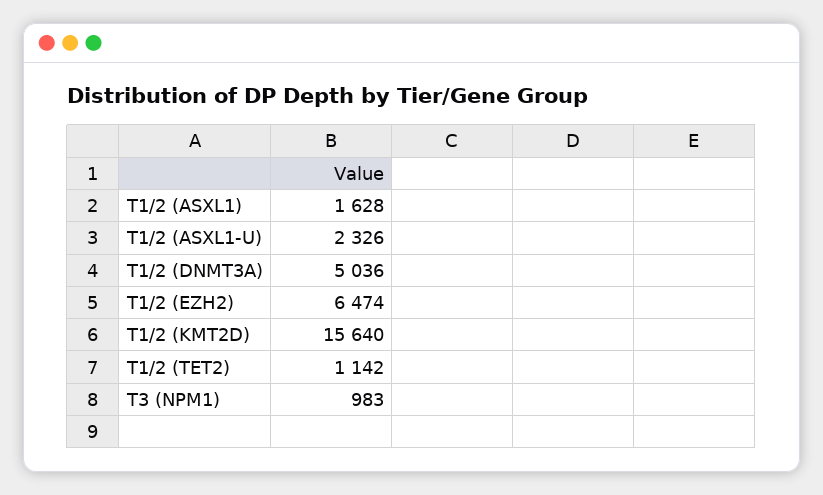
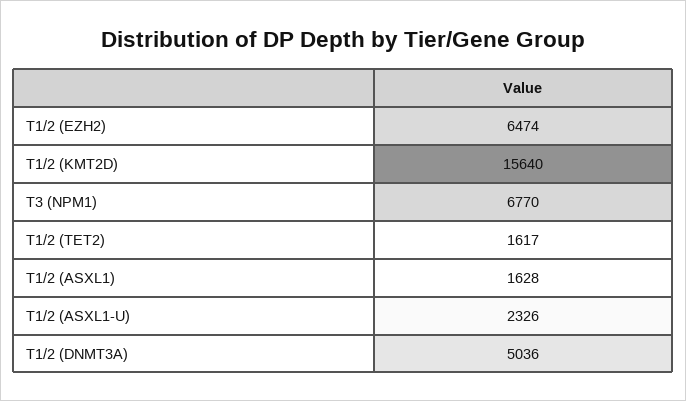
T1/2 (TET2): 1142 -> 1617
T3 (NPM1): 983 -> 6770

